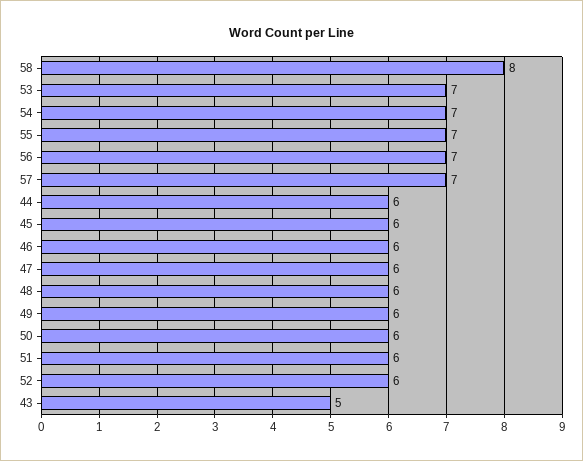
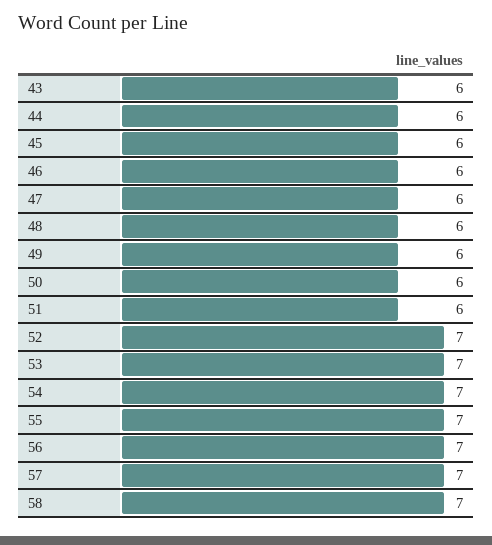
58: 8 -> 7
52: 6 -> 7
43: 5 -> 6

